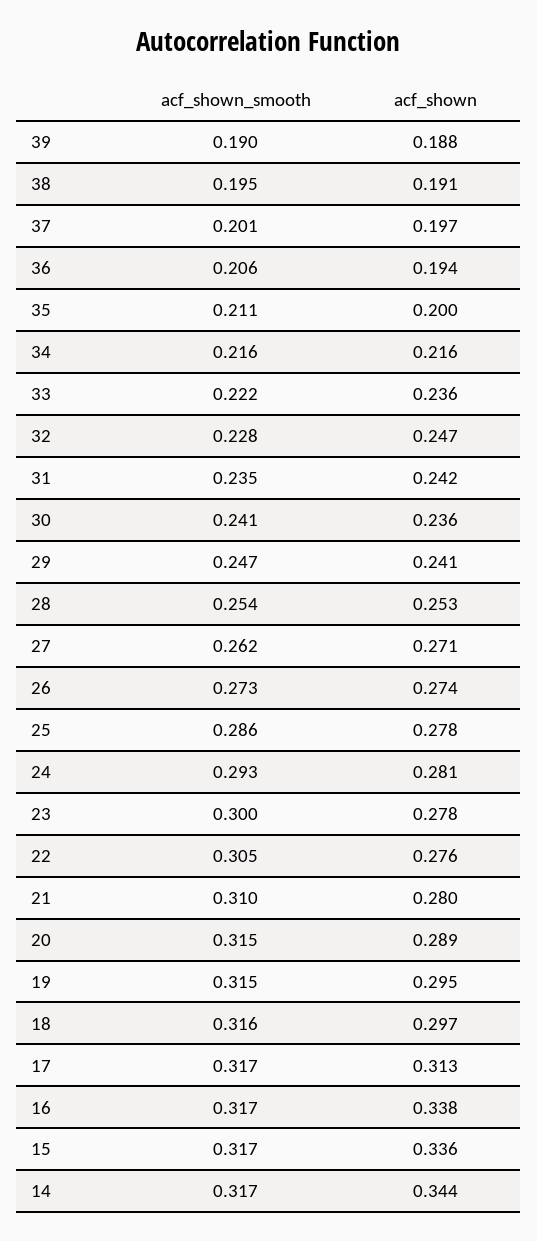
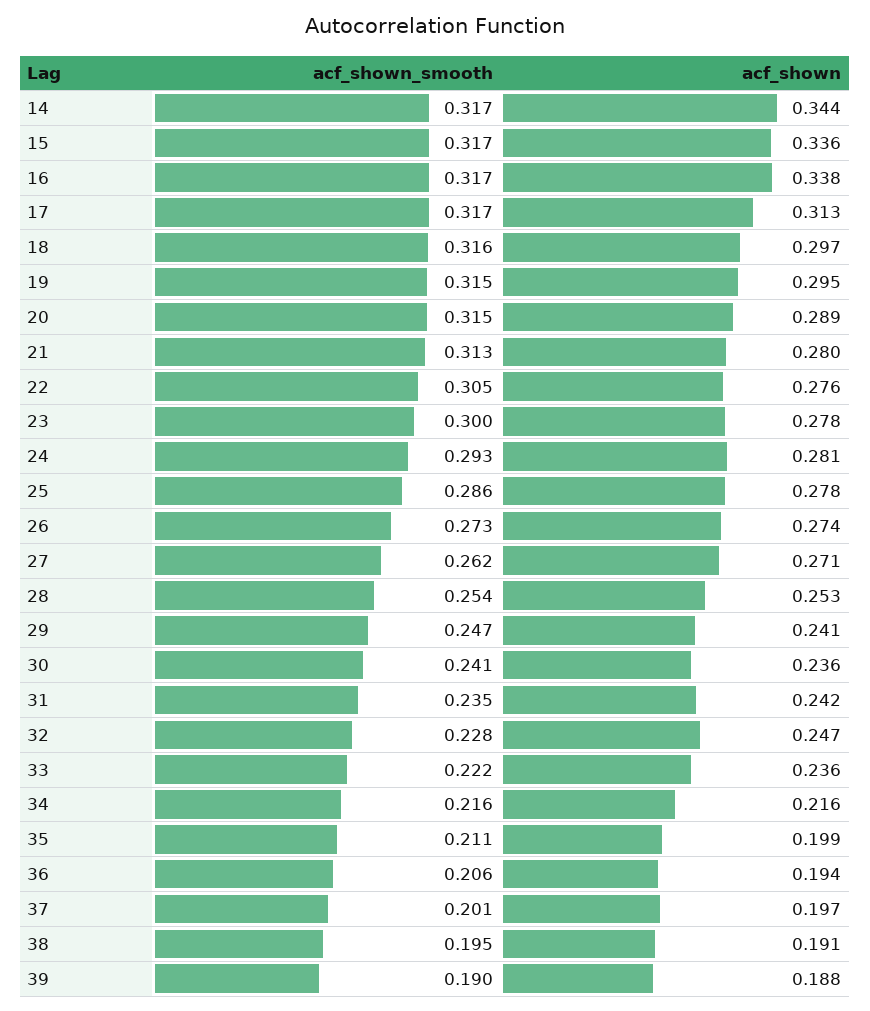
acf_shown, 35: 0.2 -> 0.199
acf_shown_smooth, 21: 0.31 -> 0.313

